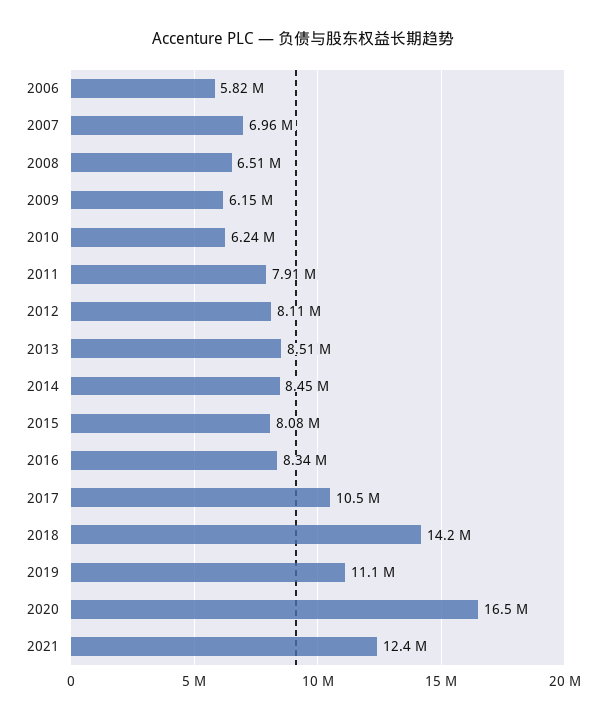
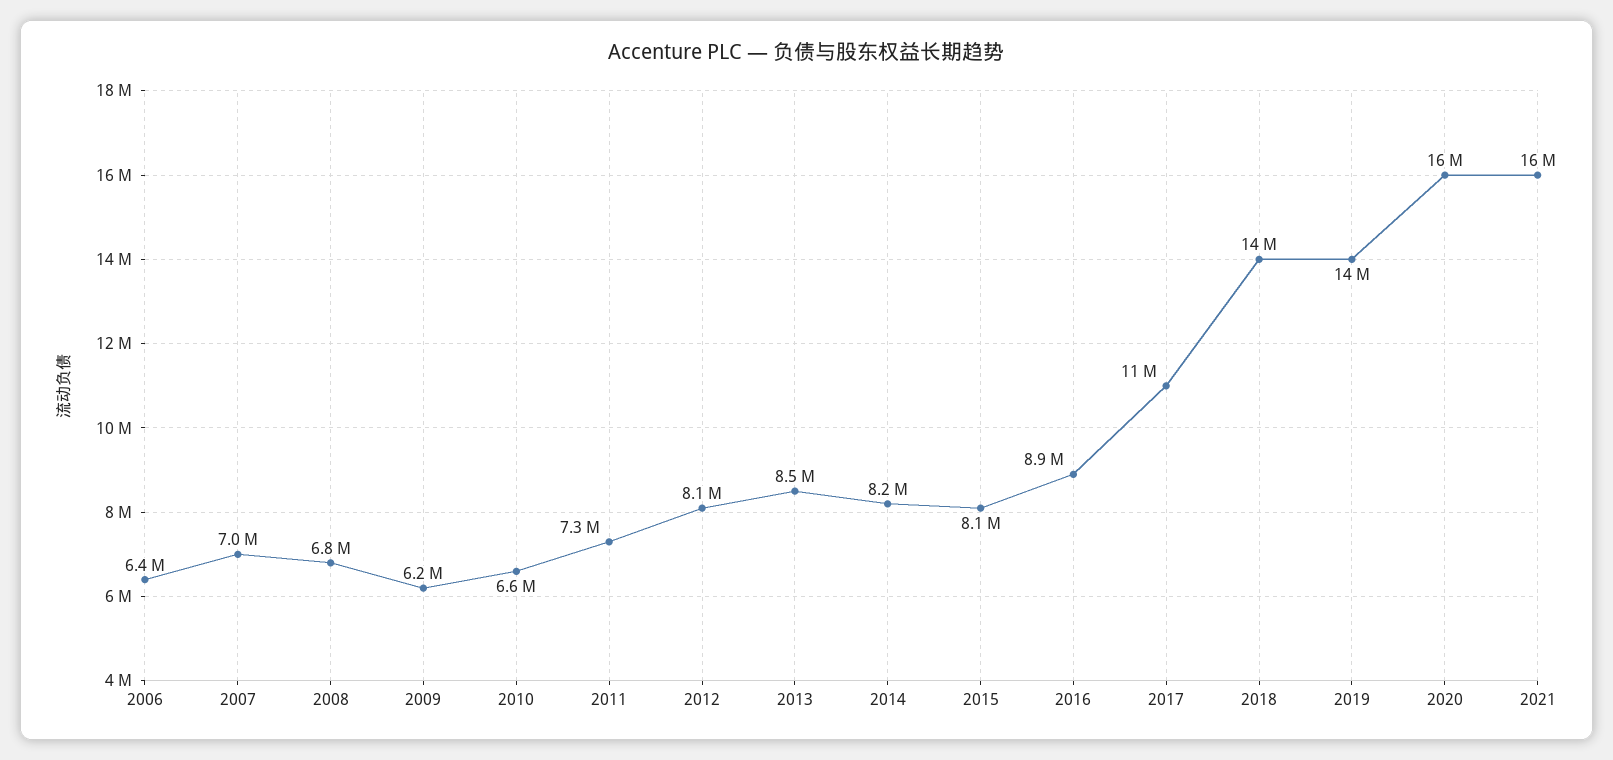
2006: 5820000 -> 6400000
2008: 6510000 -> 6800000
2010: 6240000 -> 6600000
2011: 7910000 -> 7300000
2014: 8450000 -> 8200000
2016: 8340000 -> 8900000
2019: 11100000 -> 14000000
2021: 12400000 -> 16000000

